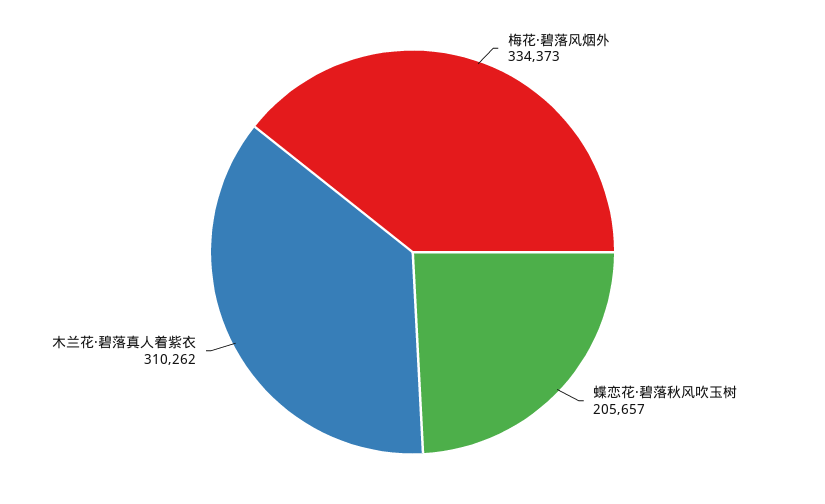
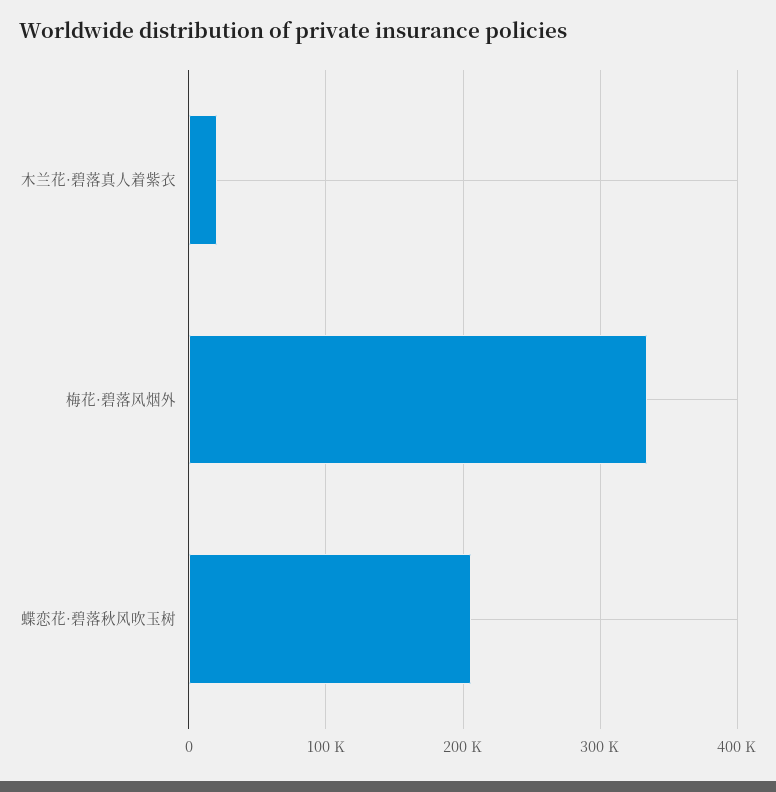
木兰花·碧落真人着紫衣: 310262 -> 20000

